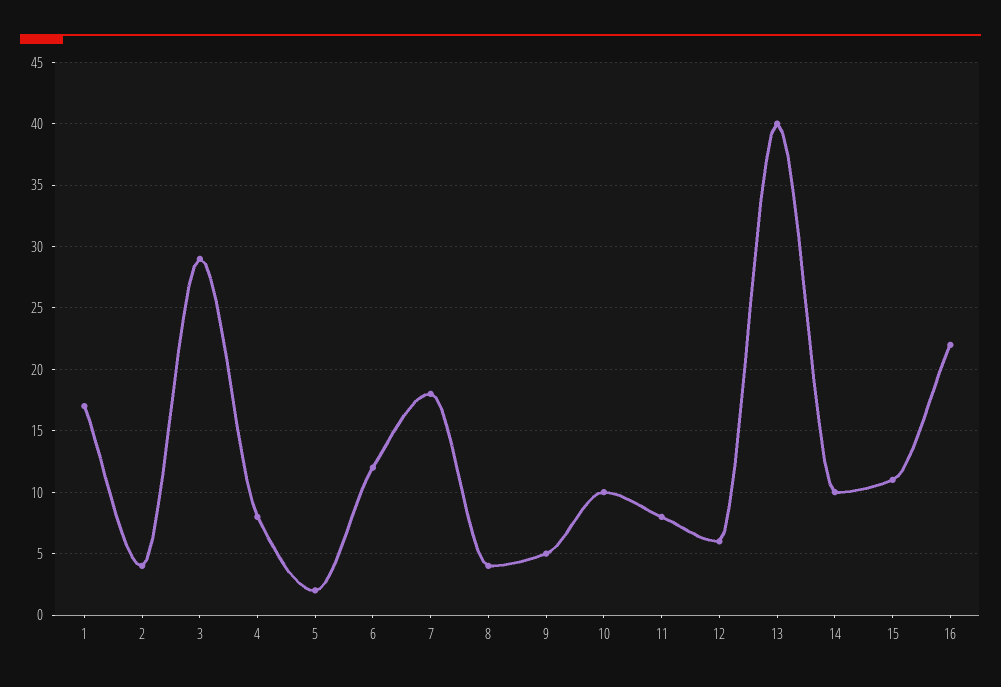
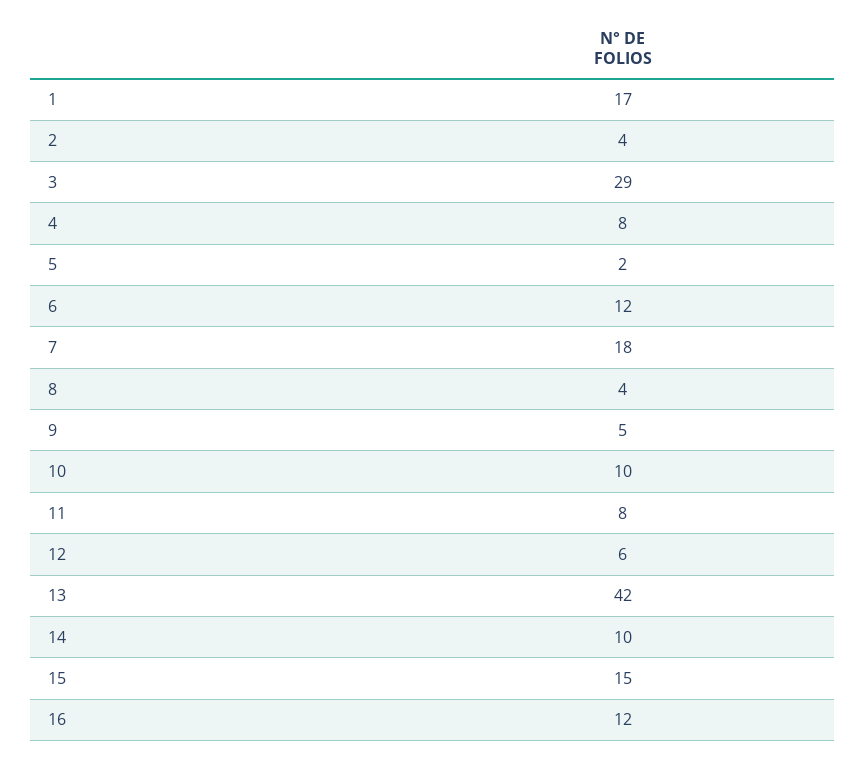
13: 40 -> 42
15: 11 -> 15
16: 22 -> 12

